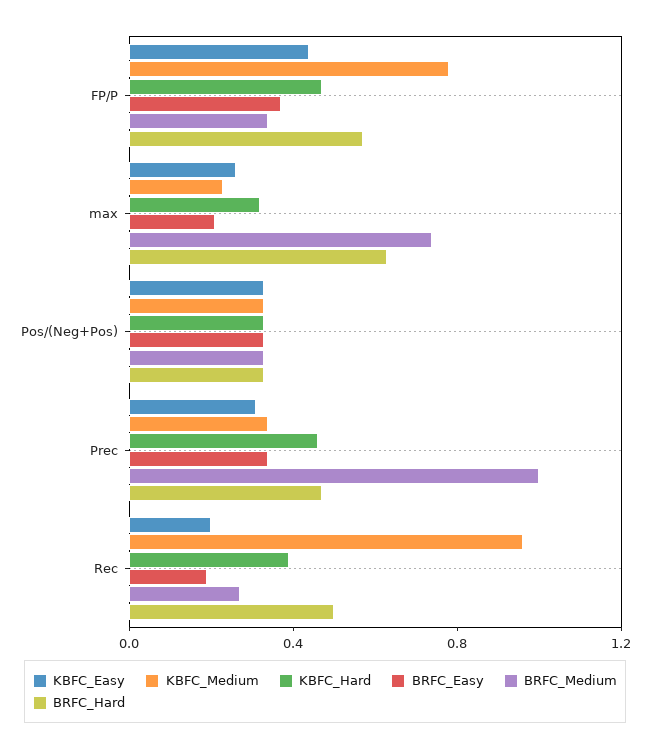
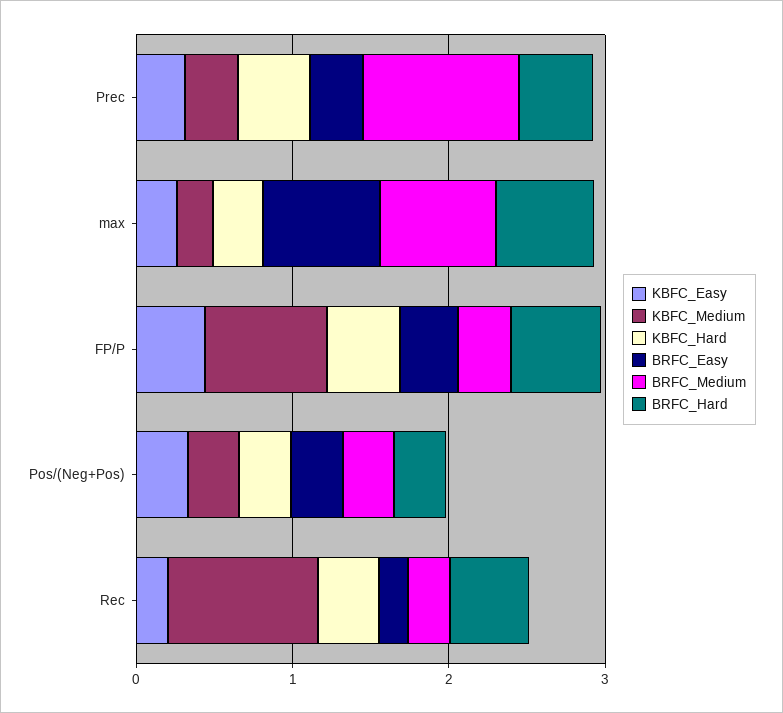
BRFC_Easy, max: 0.2 -> 0.8

